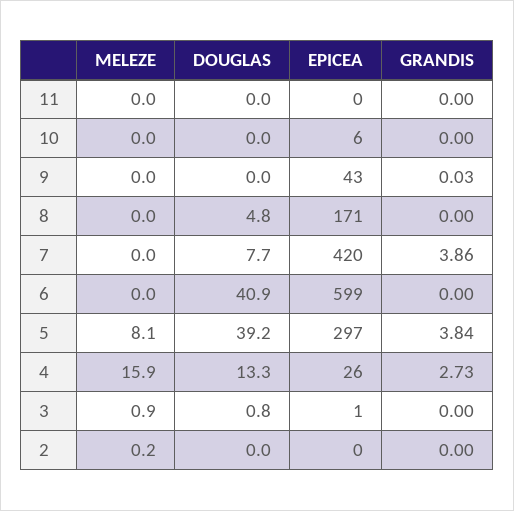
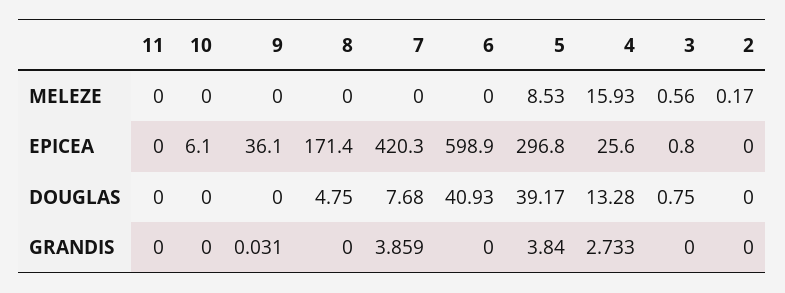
EPICEA, 9: 43 -> 36.1
MELEZE, 5: 8.1 -> 8.53
MELEZE, 3: 0.9 -> 0.56

